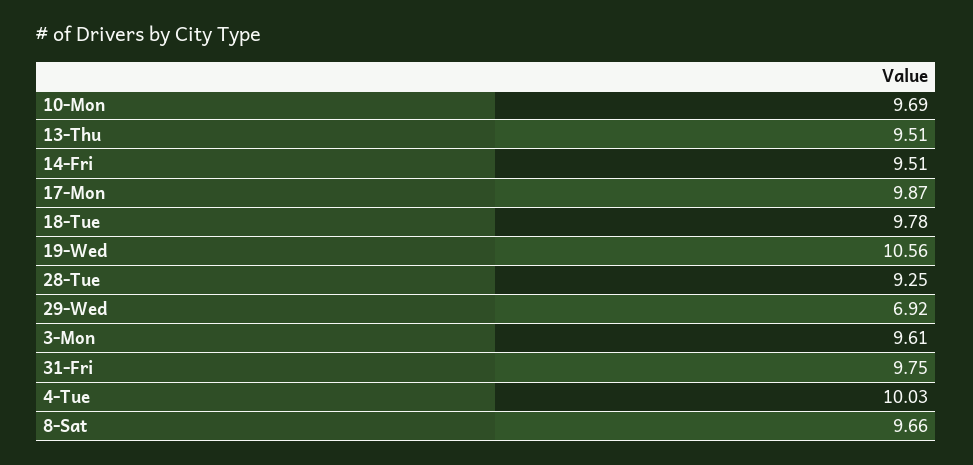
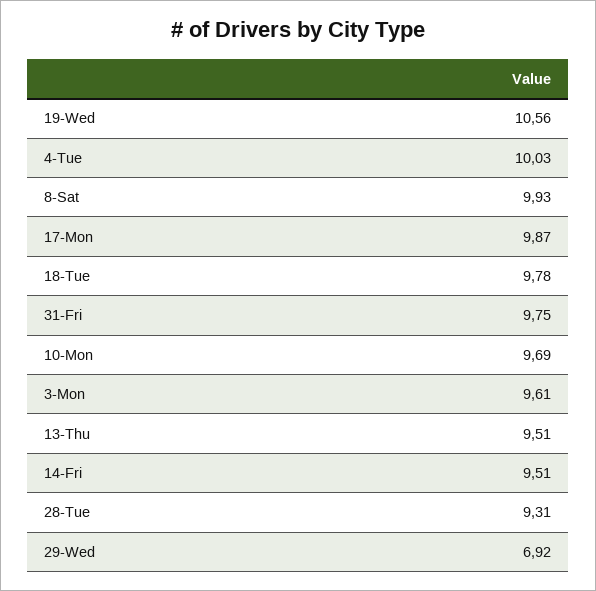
28-Tue: 9.25 -> 9.31
8-Sat: 9.66 -> 9.93

